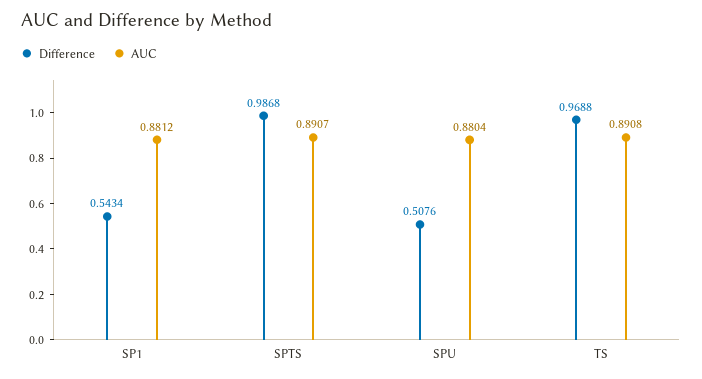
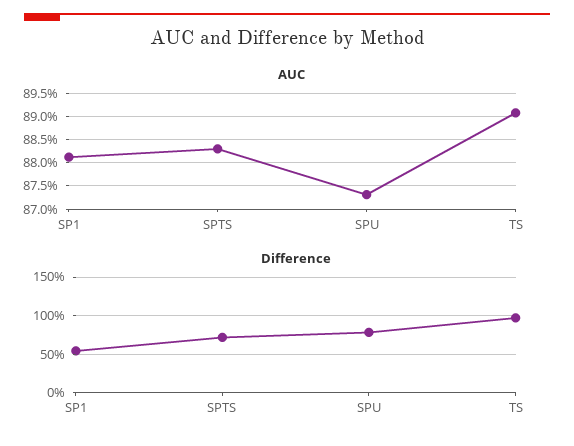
Difference, SPTS: 0.9868 -> 0.7
AUC, SPTS: 0.8907 -> 0.8825
Difference, SPU: 0.5076 -> 0.8
AUC, SPU: 0.8804 -> 0.8725

